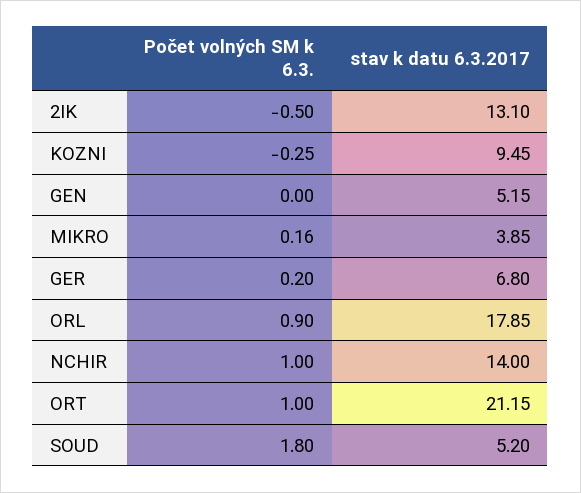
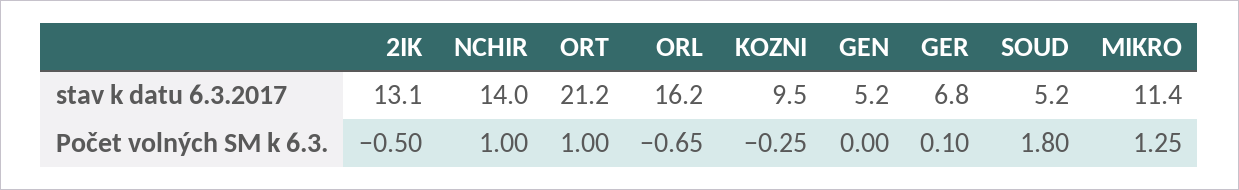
Počet volných SM k 6.3., MIKRO: 0.16 -> 1.25
stav k datu 6.3.2017, MIKRO: 3.85 -> 11.4
Počet volných SM k 6.3., GER: 0.2 -> 0.1
Počet volných SM k 6.3., ORL: 0.9 -> -0.65
stav k datu 6.3.2017, ORL: 17.85 -> 16.2

